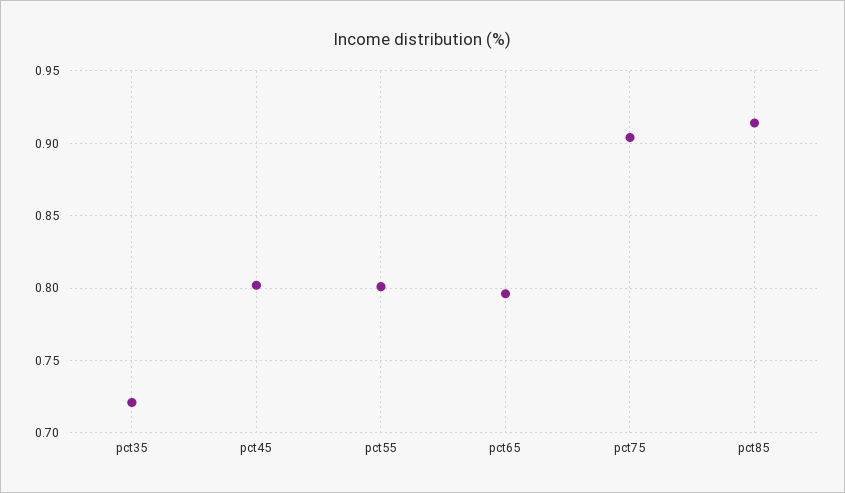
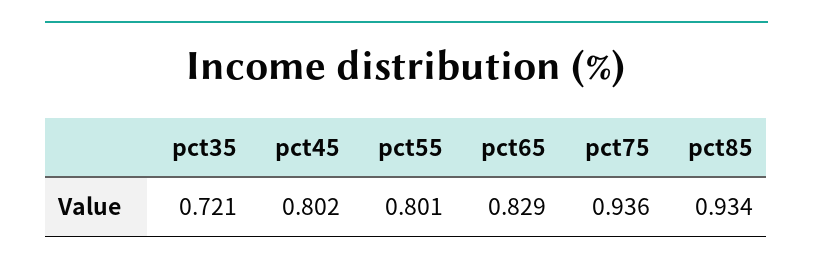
pct65: 0.795 -> 0.829
pct75: 0.905 -> 0.936
pct85: 0.915 -> 0.934

